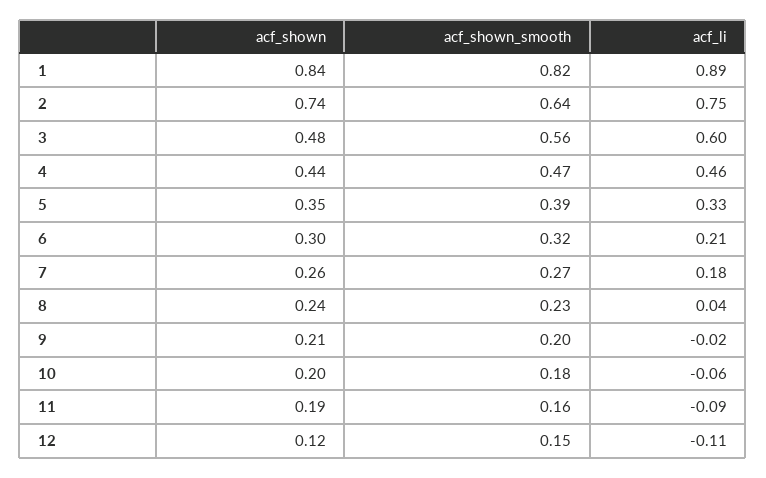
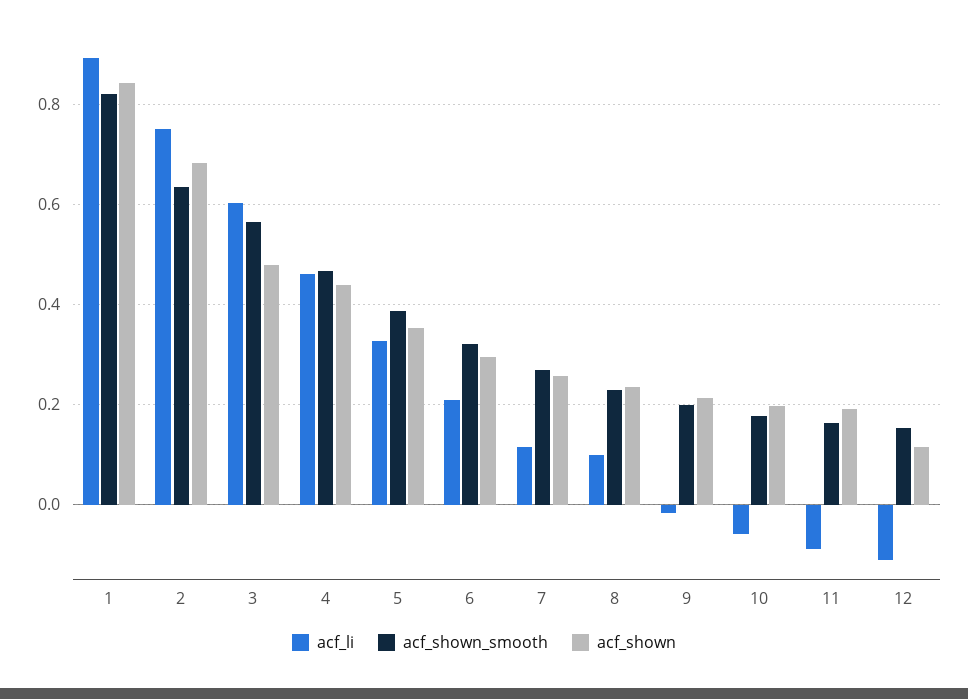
acf_shown, 2: 0.74 -> 0.68
acf_li, 7: 0.18 -> 0.12
acf_li, 8: 0.04 -> 0.1

